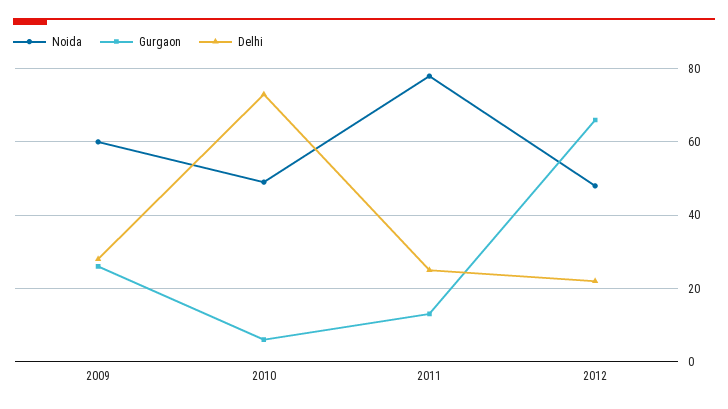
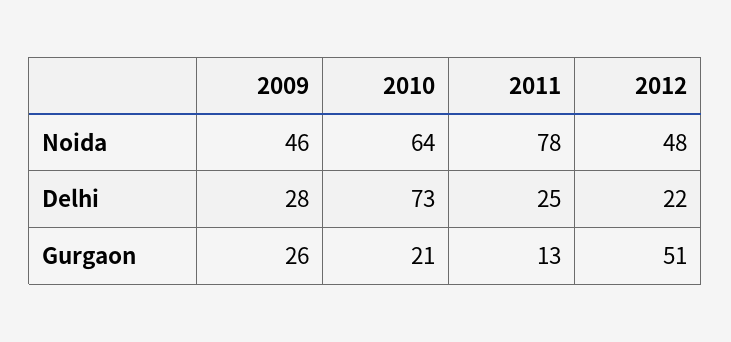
Noida, 2009: 60 -> 46
Noida, 2010: 50 -> 64
Gurgaon, 2010: 5 -> 21
Gurgaon, 2012: 65 -> 51

